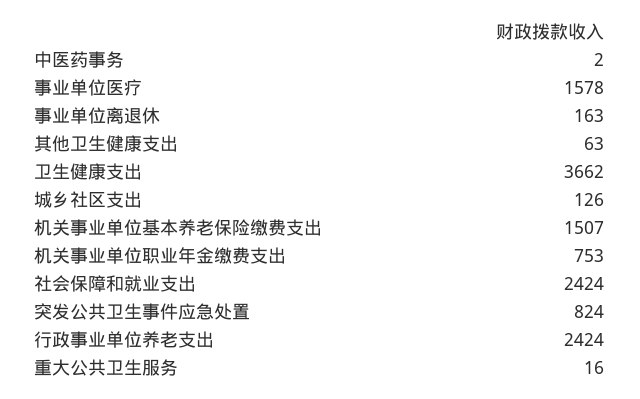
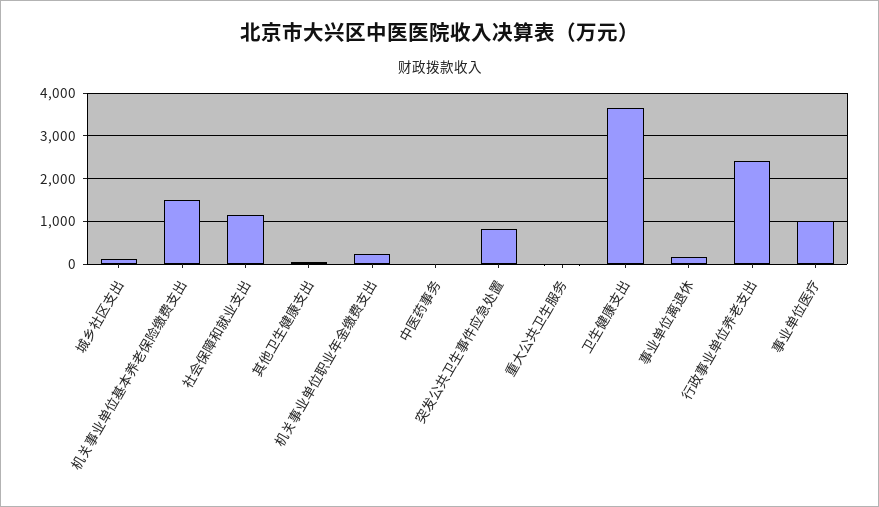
事业单位医疗: 1578 -> 1000
机关事业单位职业年金缴费支出: 753 -> 200
社会保障和就业支出: 2424 -> 1200

